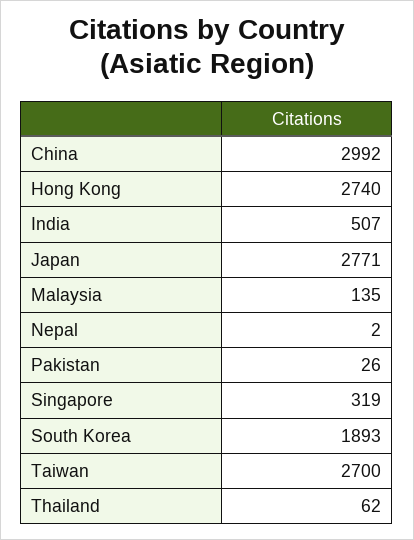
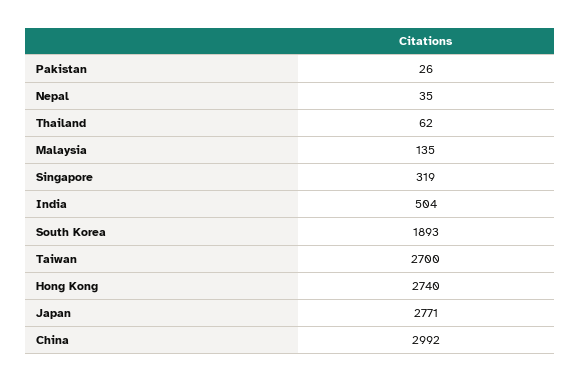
India: 507 -> 504
Nepal: 2 -> 35

